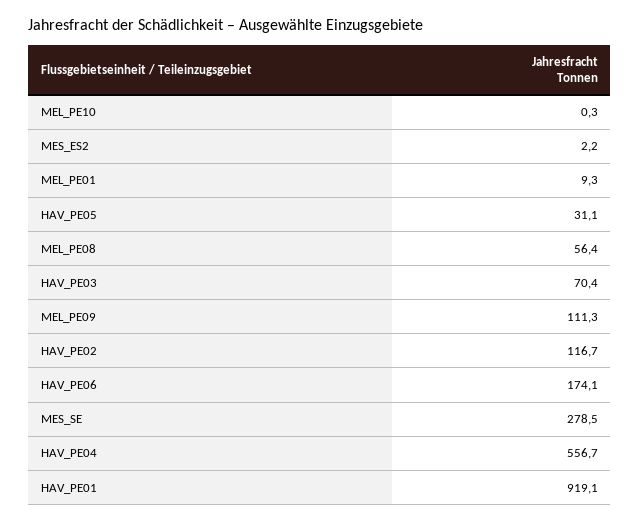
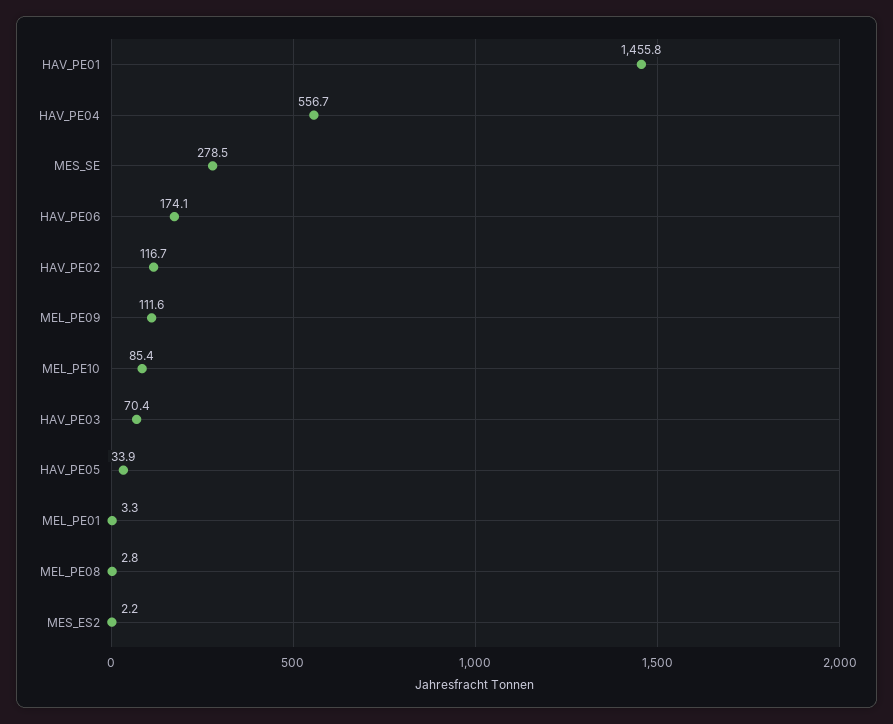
MEL_PE10: 0.3 -> 85.4
MEL_PE01: 9.3 -> 3.3
HAV_PE05: 31.1 -> 33.9
MEL_PE08: 56.4 -> 2.8
MEL_PE09: 111.3 -> 111.6
HAV_PE01: 919.1 -> 1455.8

